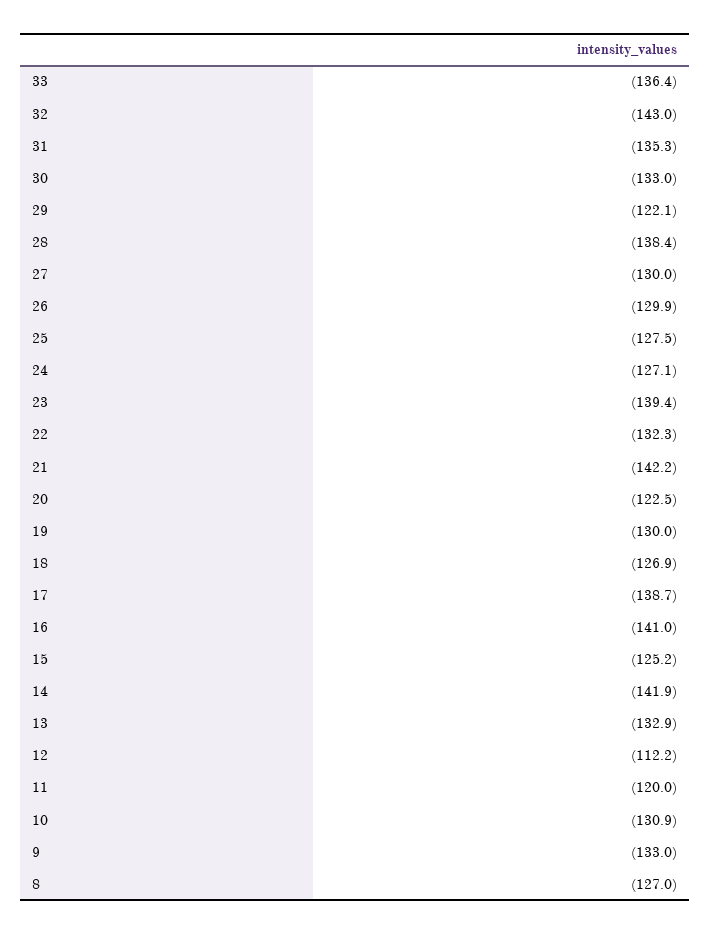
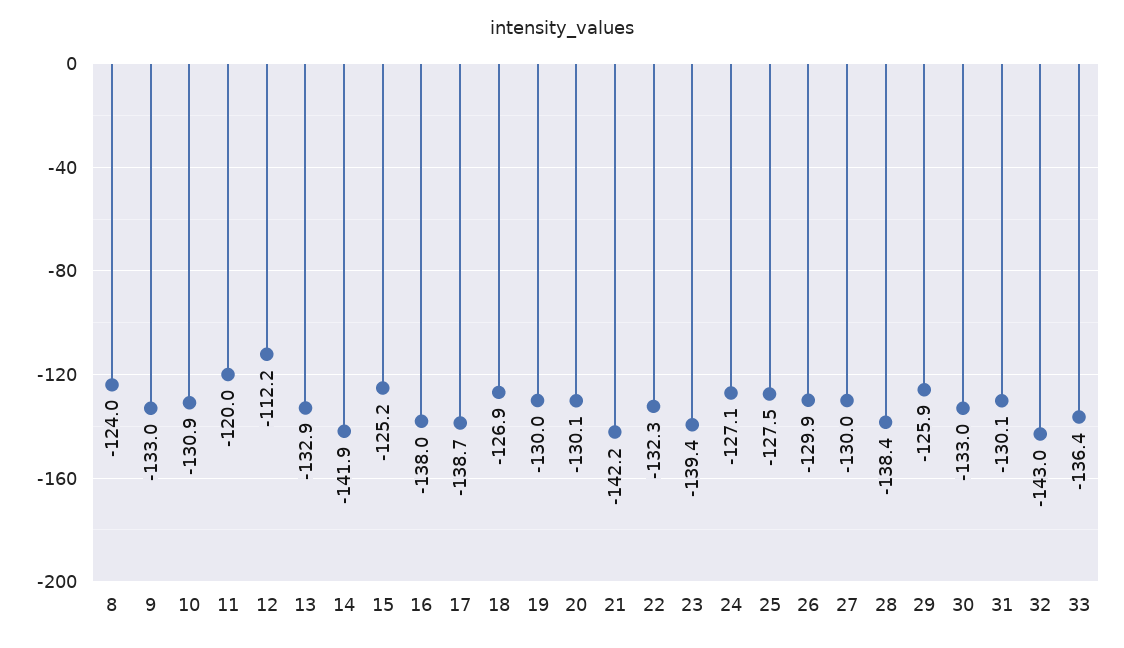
31: -135.3 -> -130.1
29: -122.1 -> -125.9
20: -122.5 -> -130.1
16: -141 -> -138
8: -127 -> -124

